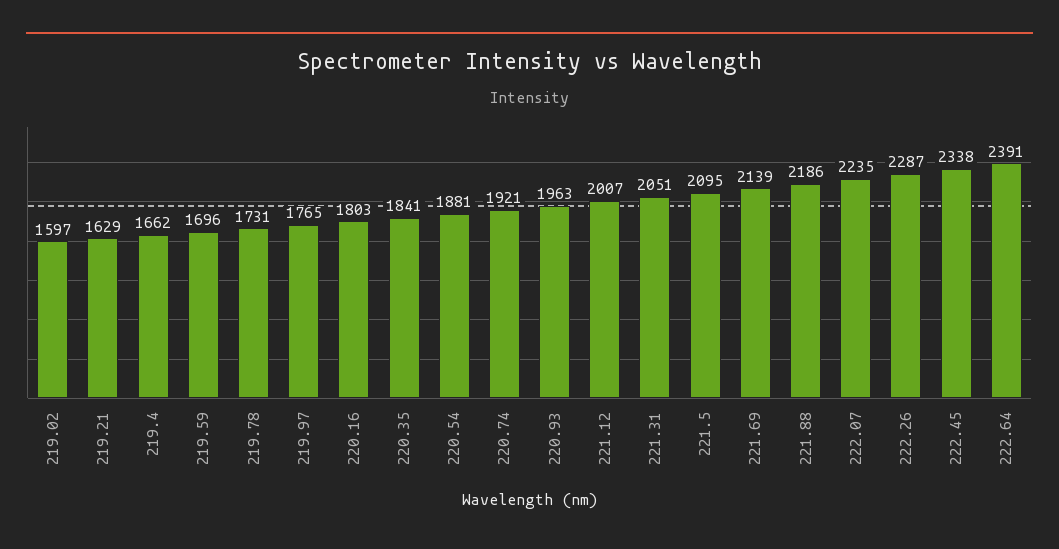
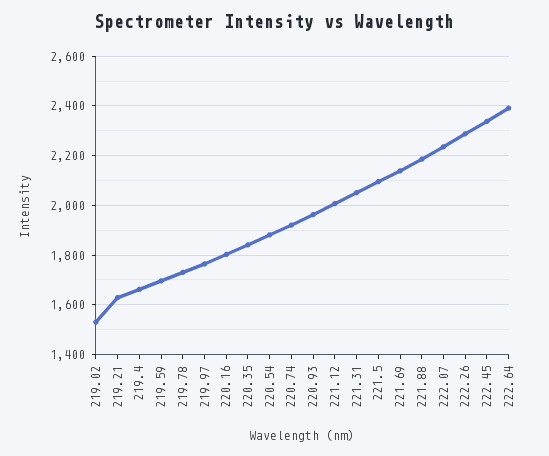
219.02: 1597 -> 1525

